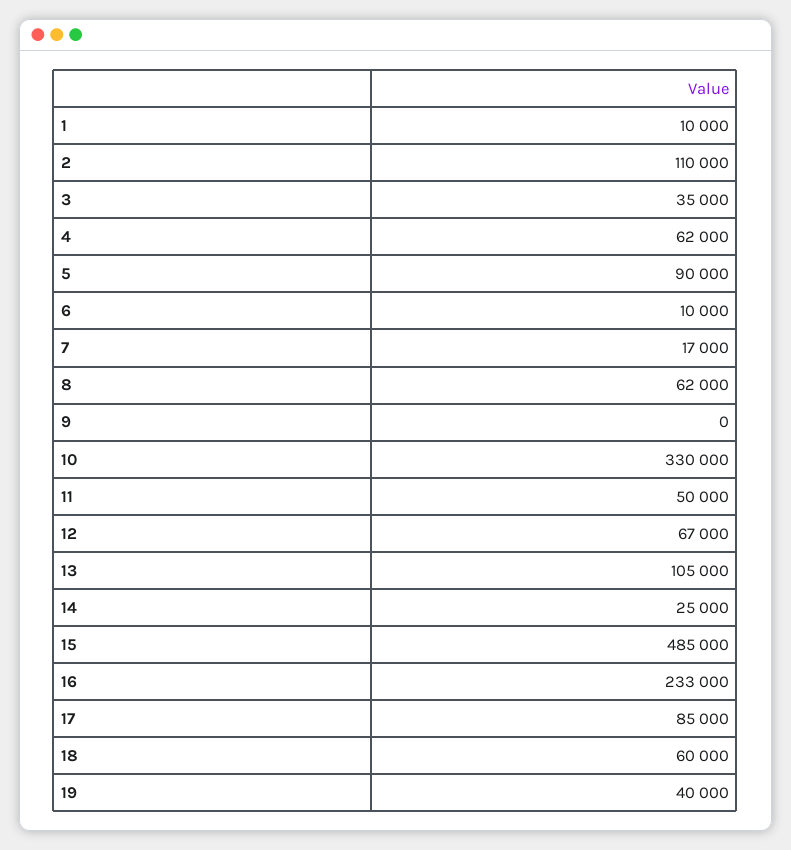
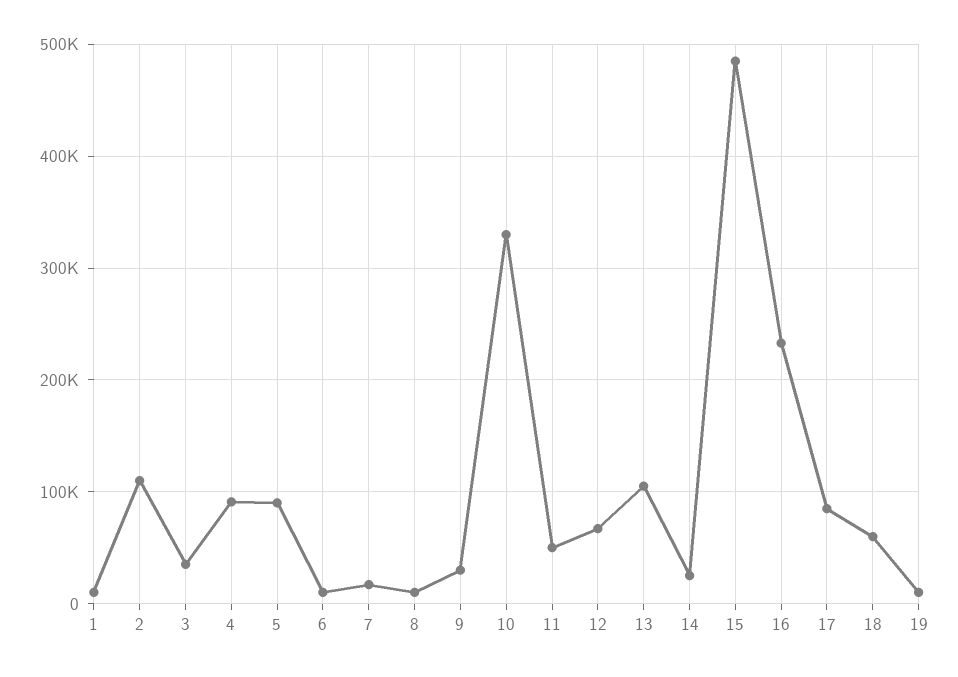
4: 62000 -> 90000
8: 62000 -> 10000
9: 0 -> 30000
19: 40000 -> 10000

